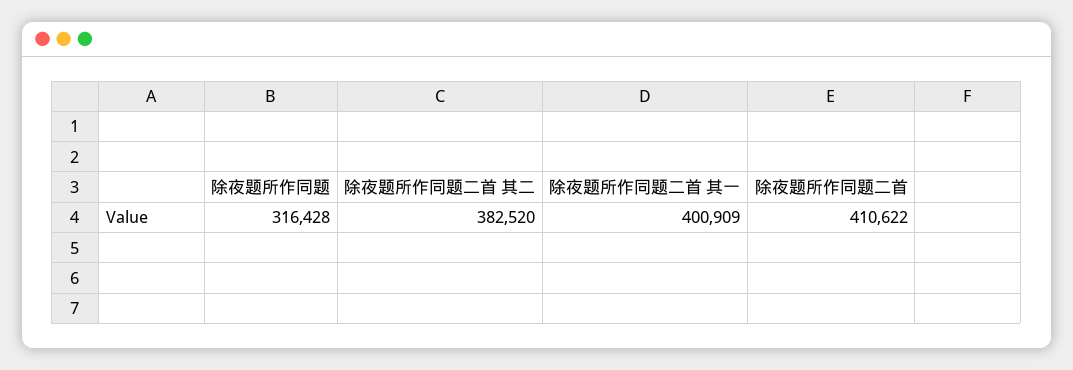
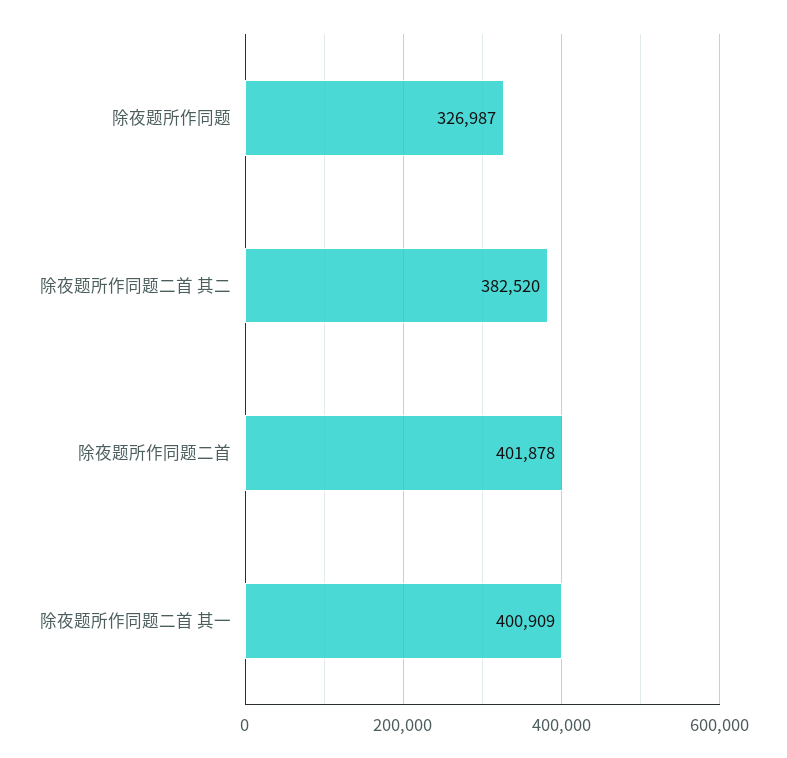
除夜题所作同题: 316428 -> 326987
除夜题所作同题二首: 410622 -> 401878

